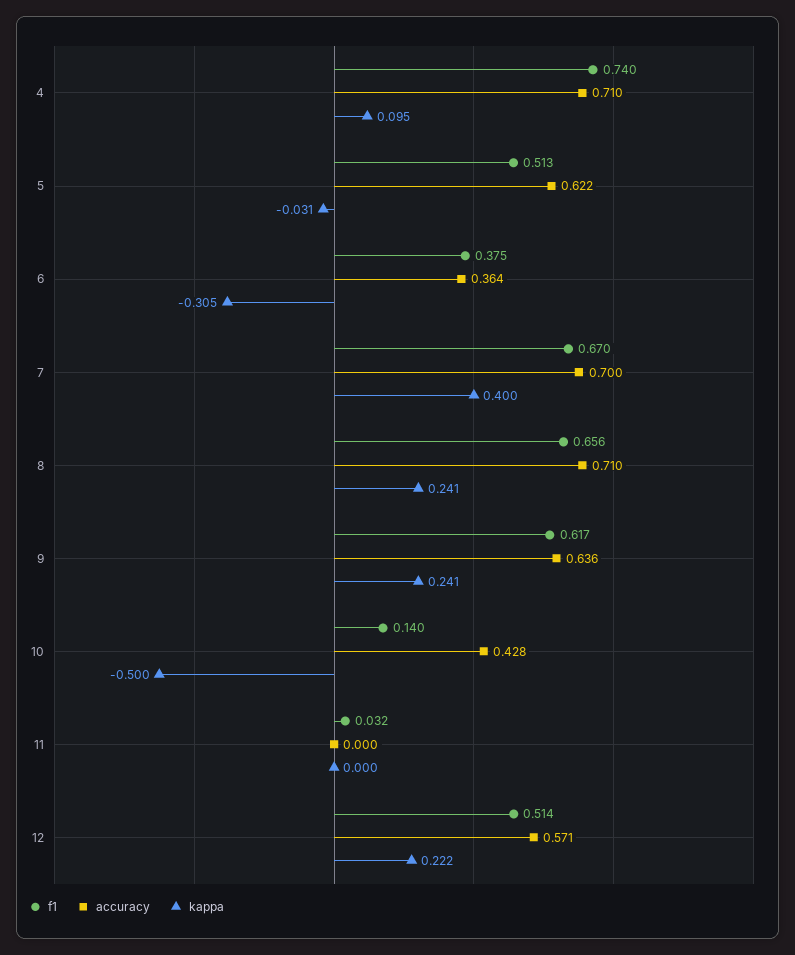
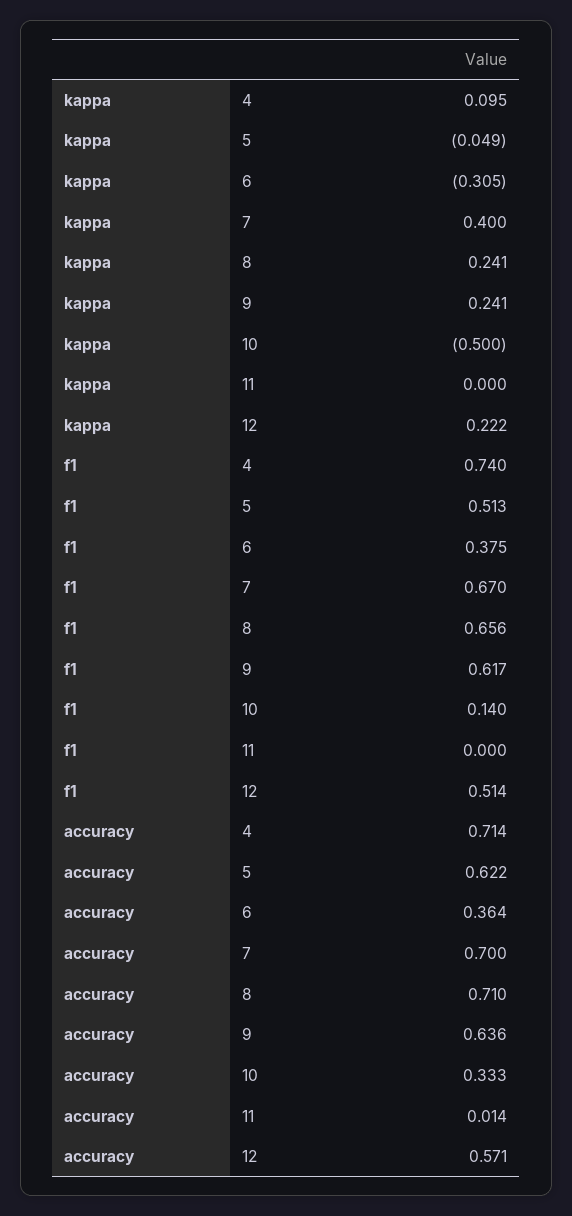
accuracy, 4: 0.71 -> 0.714
kappa, 5: -0.031 -> -0.049
accuracy, 10: 0.428 -> 0.333
f1, 11: 0.032 -> 0
accuracy, 11: 0 -> 0.014

